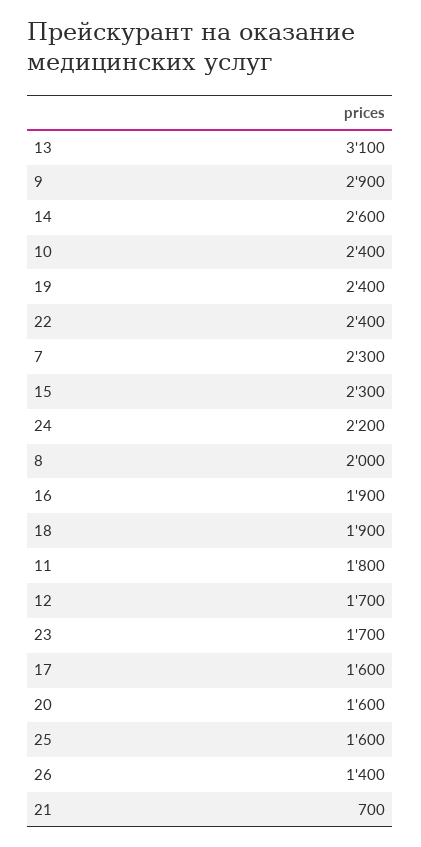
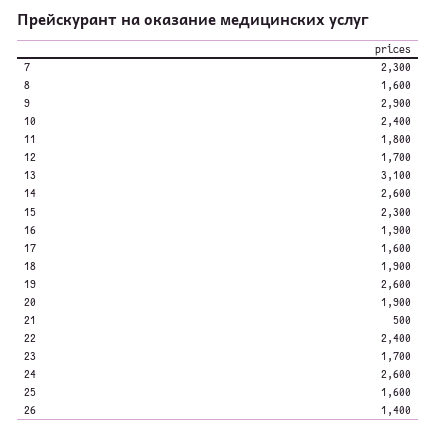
19: 2400 -> 2600
24: 2200 -> 2600
8: 2000 -> 1600
20: 1600 -> 1900
21: 700 -> 500

